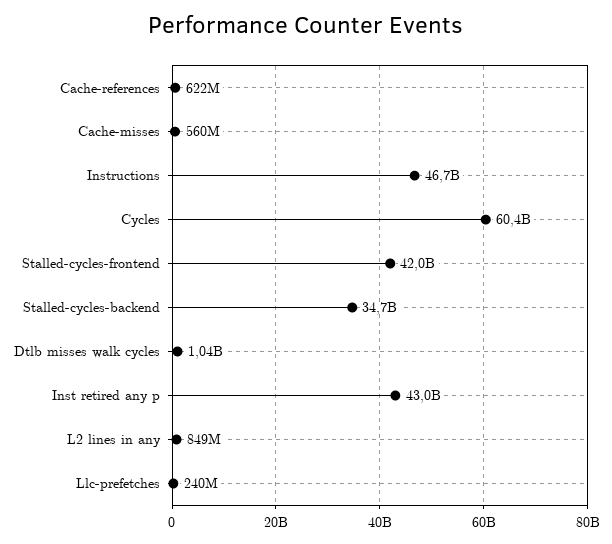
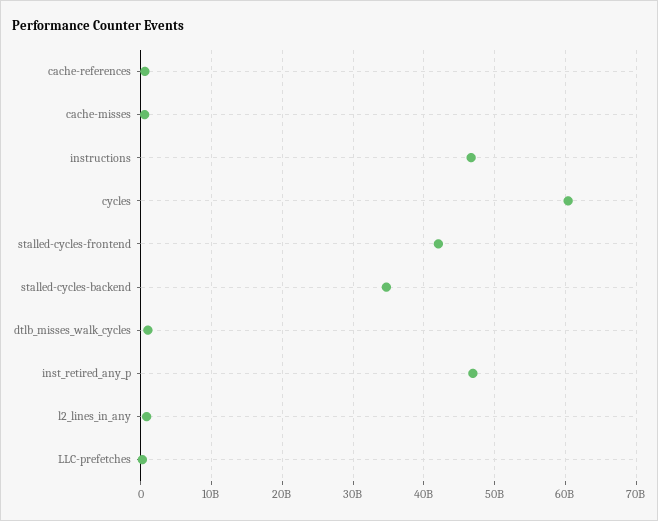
Inst retired any p: 43000000000 -> 47000000000

